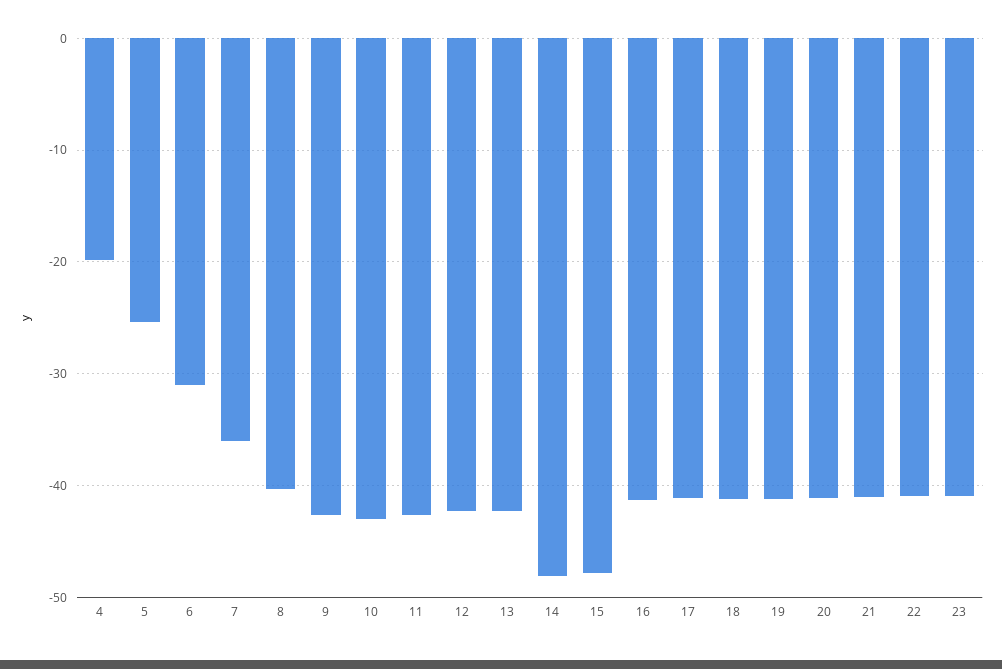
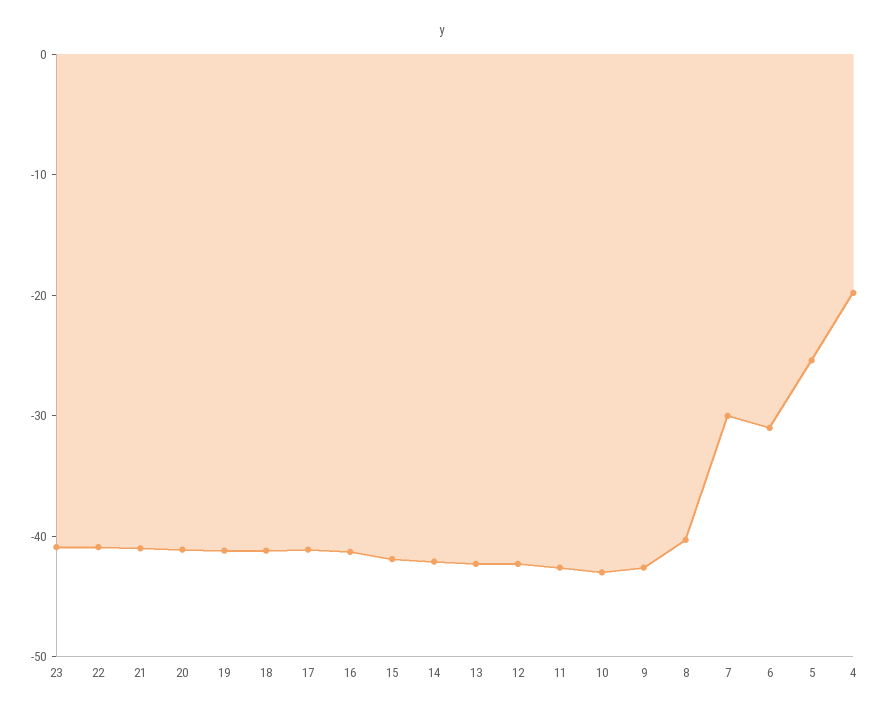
7: -36 -> -30
14: -48 -> -42
15: -48 -> -42

